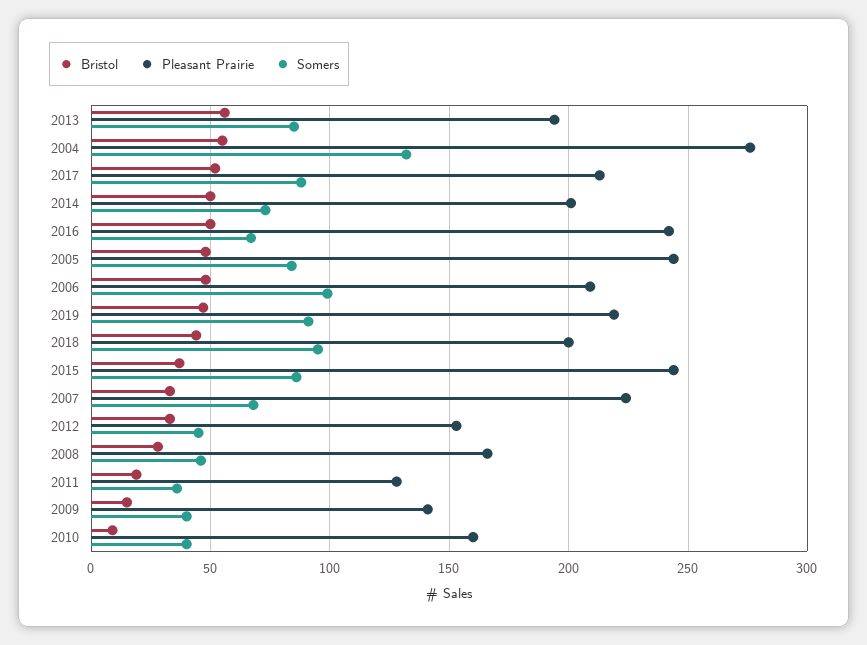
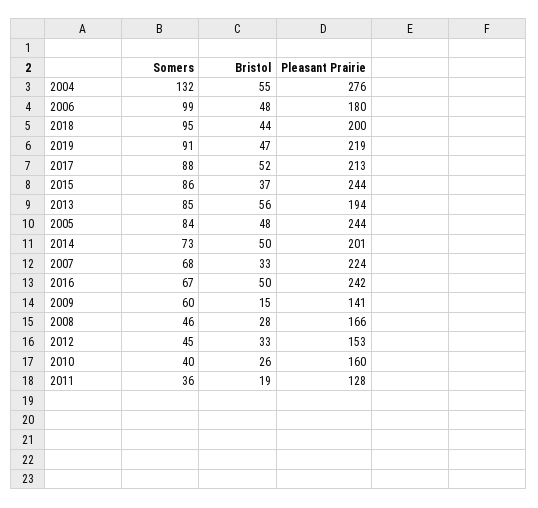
Pleasant Prairie, 2006: 210 -> 180
Somers, 2009: 40 -> 60
Bristol, 2010: 10 -> 26

